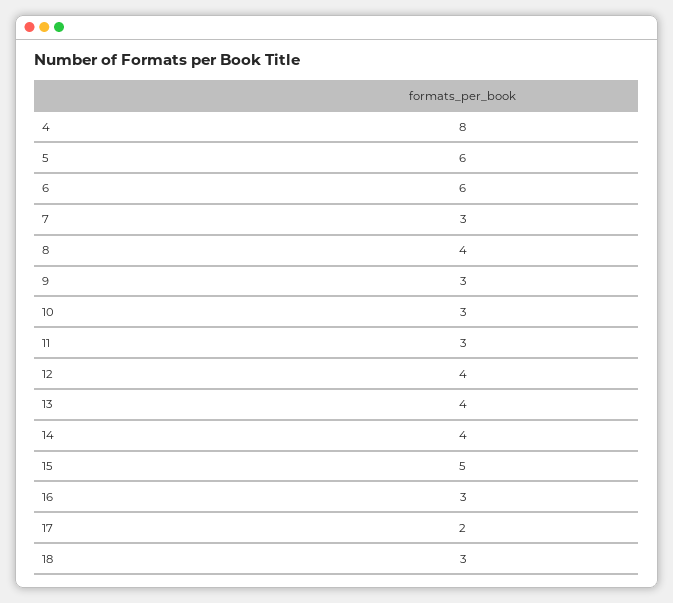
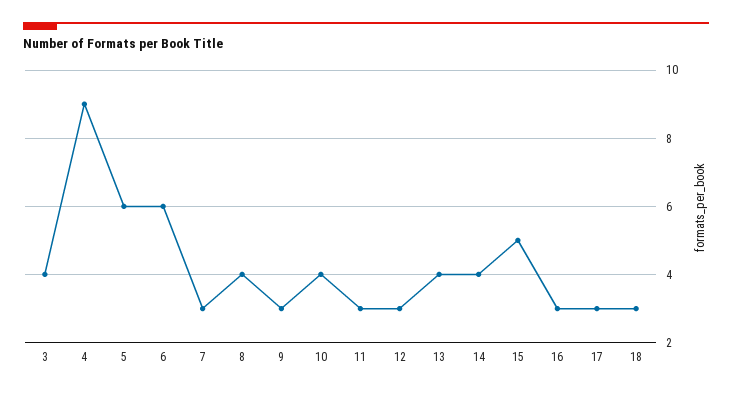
4: 8 -> 9
10: 3 -> 4
12: 4 -> 3
17: 2 -> 3
3: none -> 4

